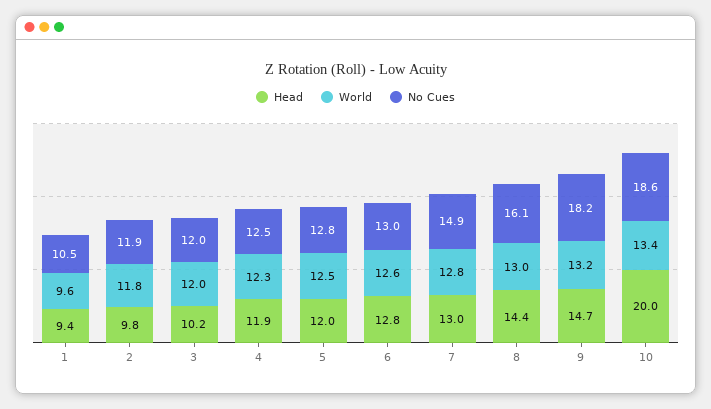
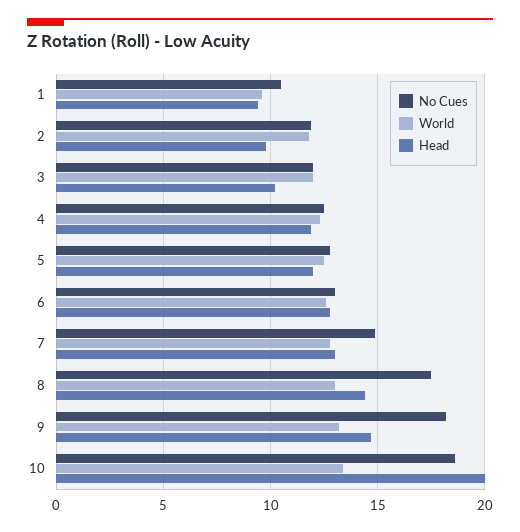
No Cues, 8: 16.1 -> 17.5

